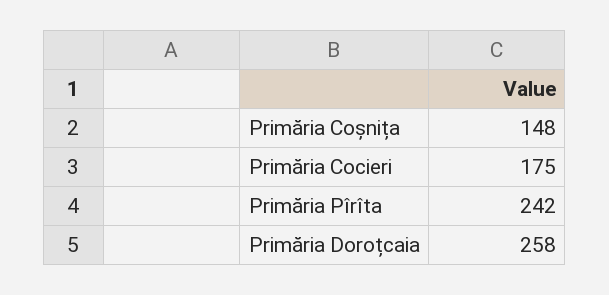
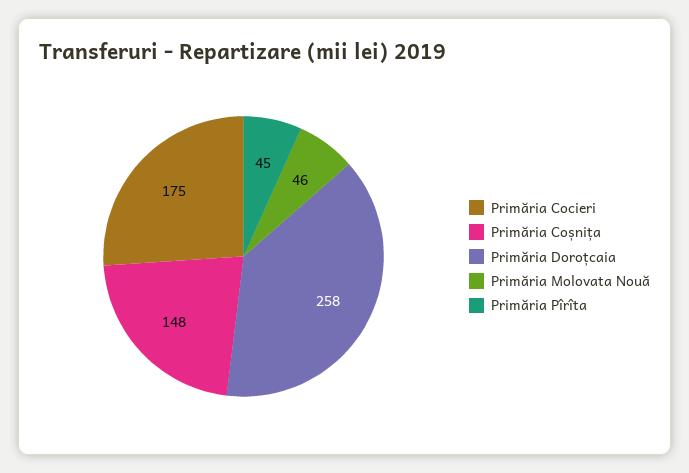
Primăria Pîrîta: 242 -> 45
Primăria Molovata Nouă: none -> 46

